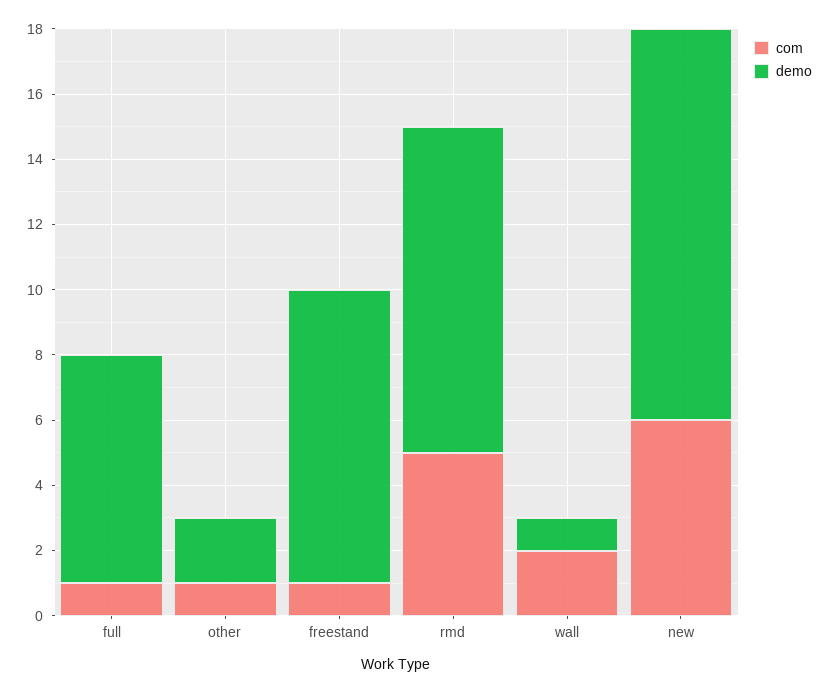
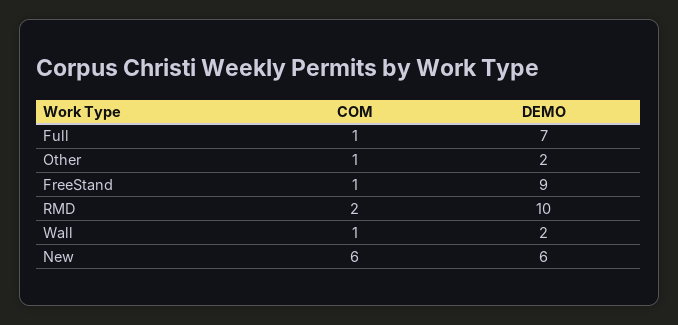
com, rmd: 5 -> 2
com, wall: 2 -> 1
demo, wall: 1 -> 2
demo, new: 12 -> 6

